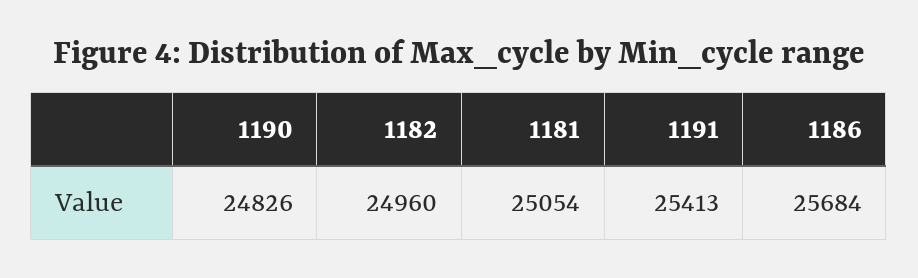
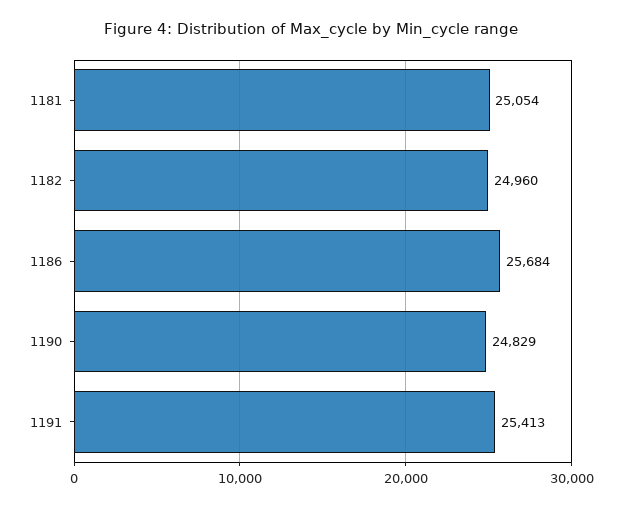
1190: 24826 -> 24829

